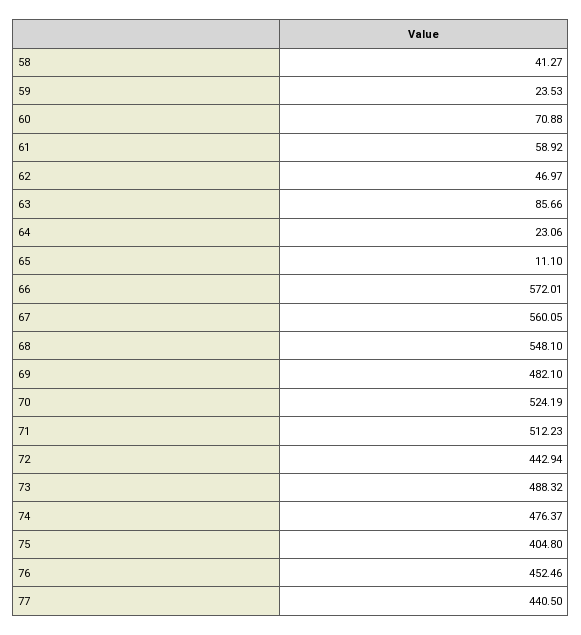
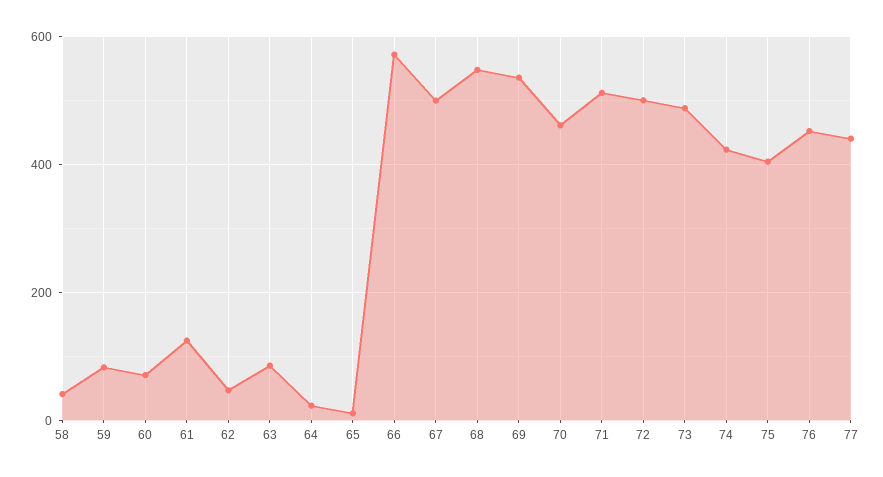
59: 23.53 -> 80
61: 58.92 -> 120
67: 560.05 -> 500
69: 482.1 -> 540
70: 524.19 -> 460
72: 442.94 -> 500
74: 476.37 -> 420

